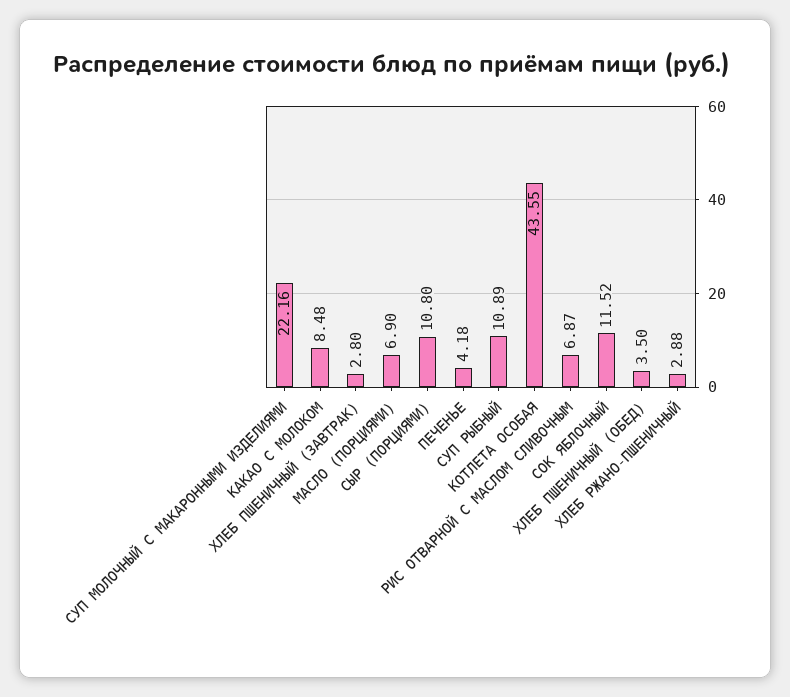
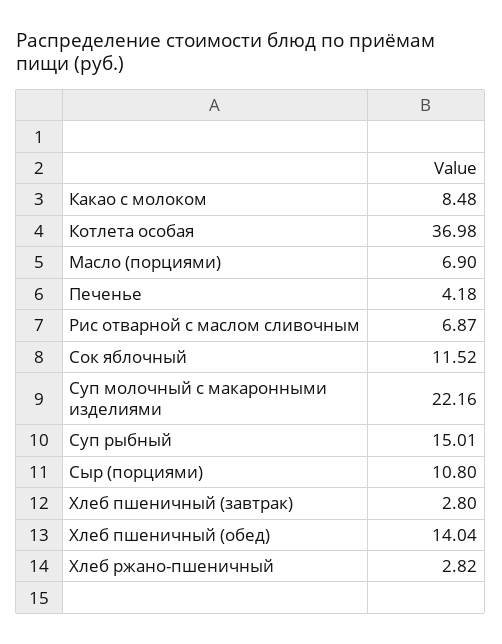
СУП РЫБНЫЙ: 10.89 -> 15.01
КОТЛЕТА ОСОБАЯ: 43.55 -> 36.98
ХЛЕБ ПШЕНИЧНЫЙ (ОБЕД): 3.5 -> 14.04
ХЛЕБ РЖАНО-ПШЕНИЧНЫЙ: 2.88 -> 2.82

